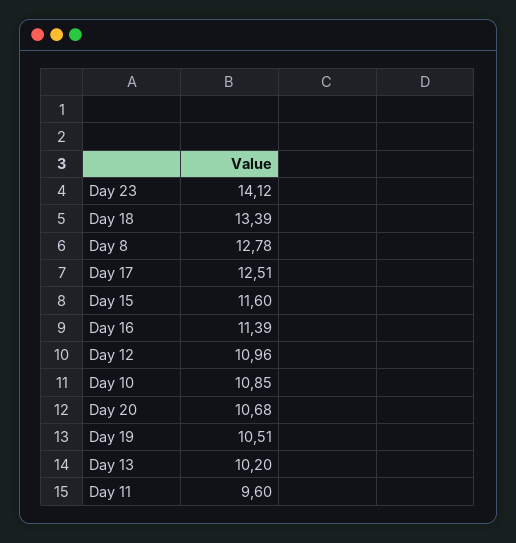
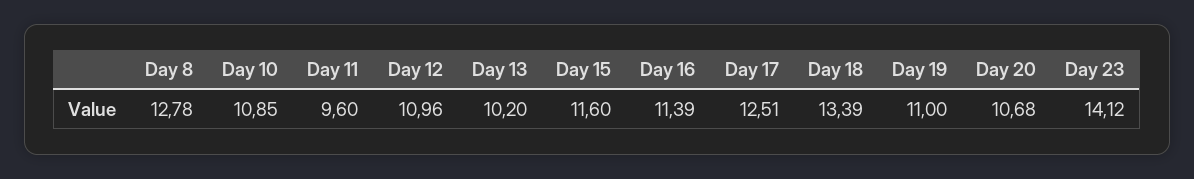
Day 19: 10.51 -> 11

